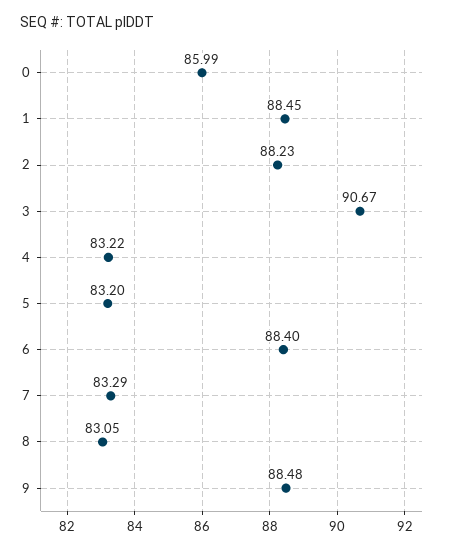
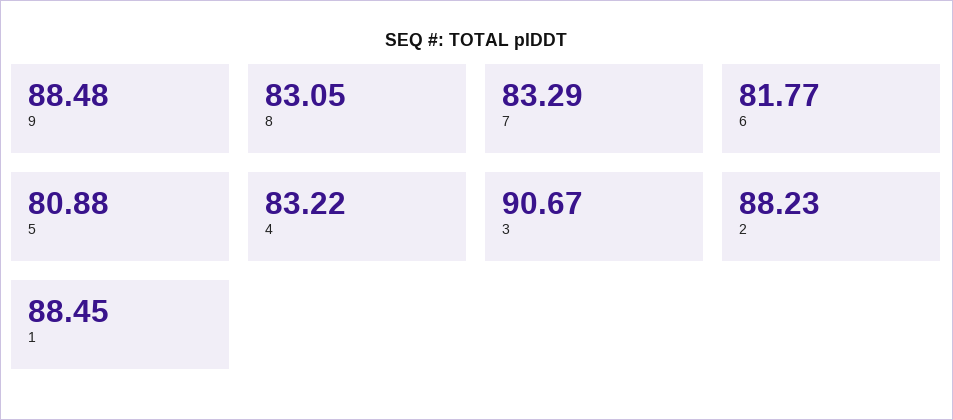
0: 85.99 -> none
5: 83.2 -> 80.88
6: 88.4 -> 81.77

